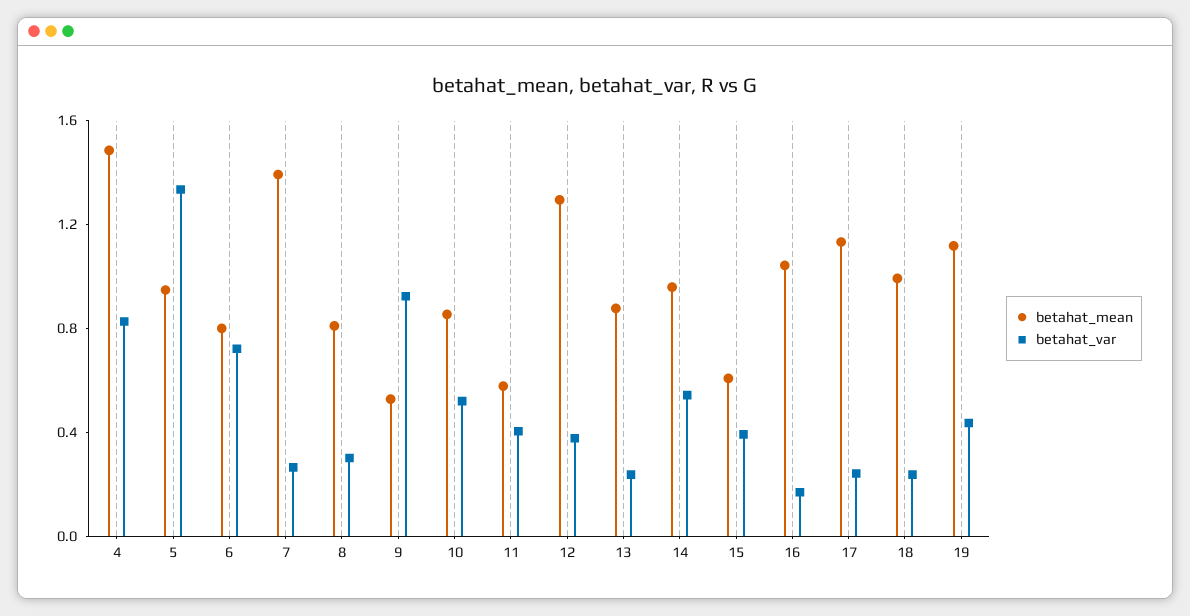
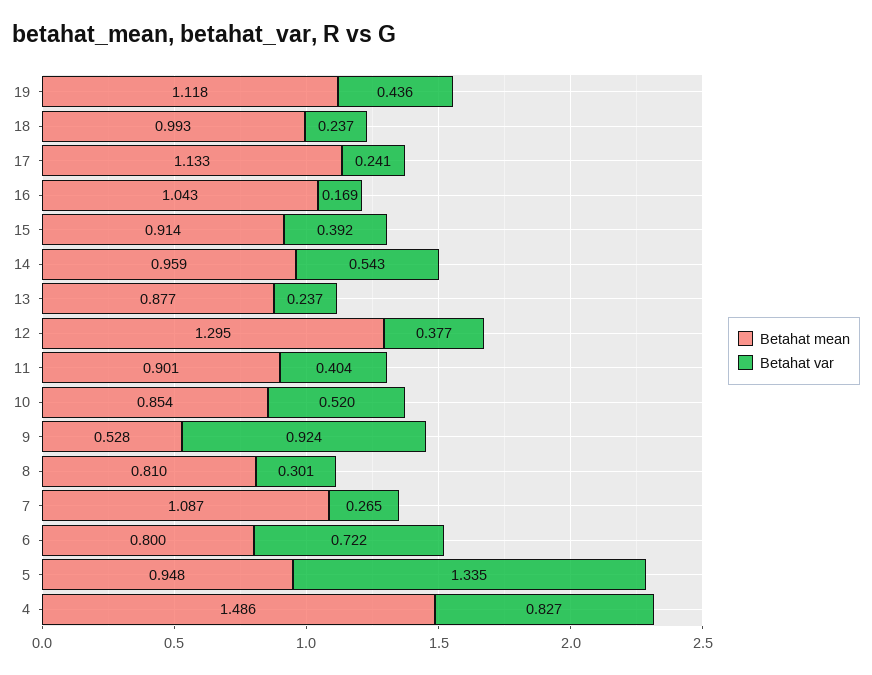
betahat_mean, 7: 1.4 -> 1.087
betahat_mean, 11: 0.6 -> 0.901
betahat_mean, 15: 0.6 -> 0.914

